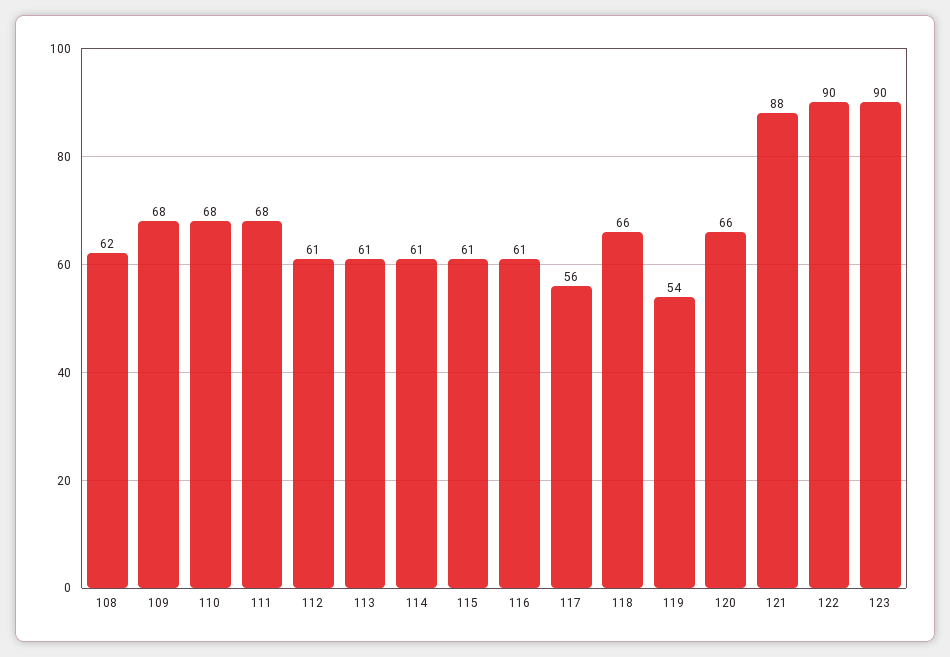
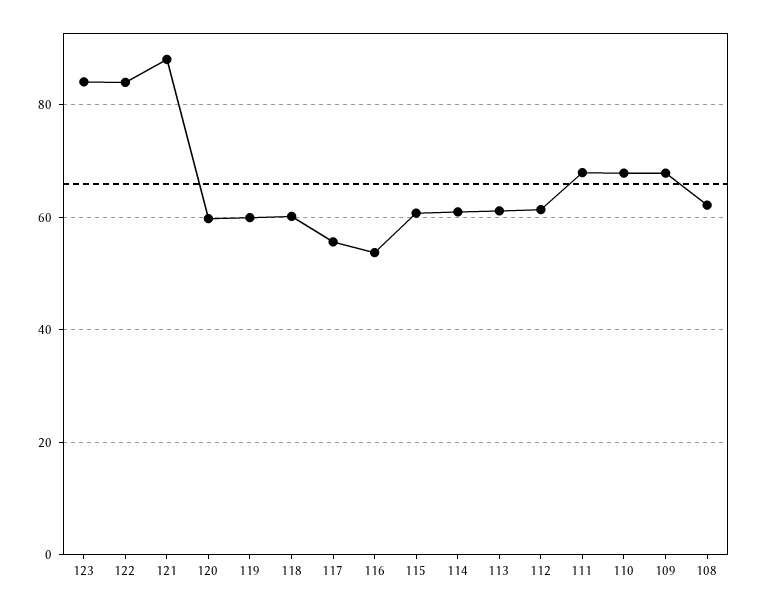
116: 61 -> 54
118: 66 -> 60
119: 54 -> 60
120: 66 -> 60
122: 90 -> 84
123: 90 -> 84

